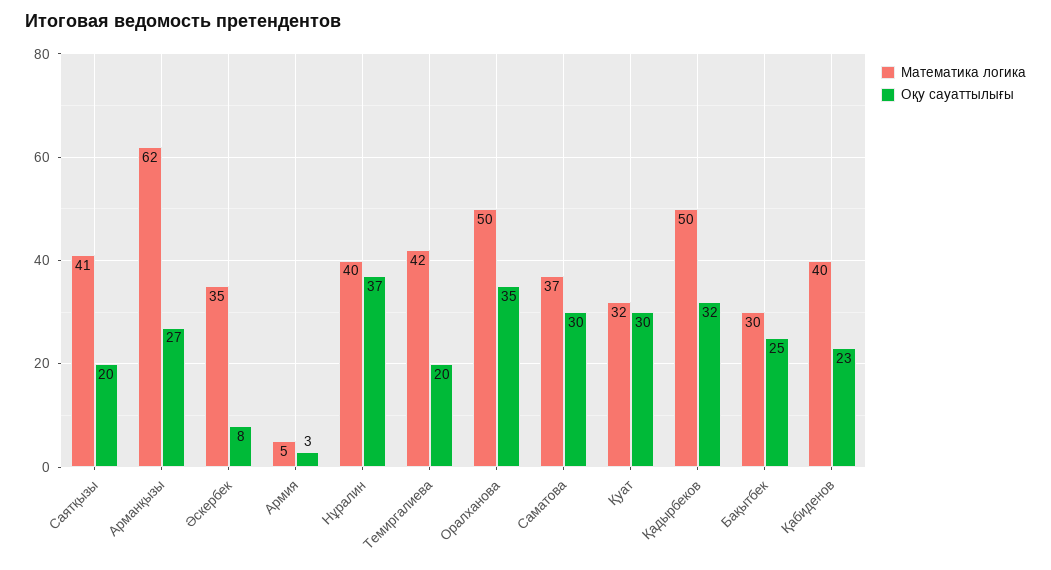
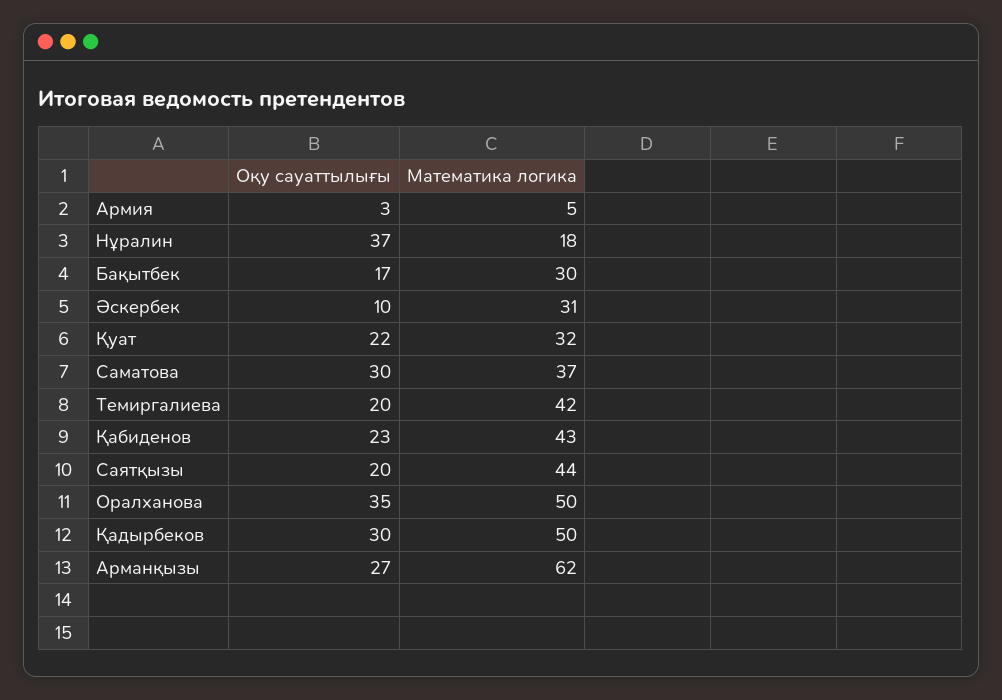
Математика логика, Саятқызы: 41 -> 44
Математика логика, Әскербек: 35 -> 31
Оқу сауаттылығы, Әскербек: 8 -> 10
Математика логика, Нұралин: 40 -> 18
Оқу сауаттылығы, Қуат: 30 -> 22
Оқу сауаттылығы, Қадырбеков: 32 -> 30
Оқу сауаттылығы, Бақытбек: 25 -> 17
Математика логика, Қабиденов: 40 -> 43

